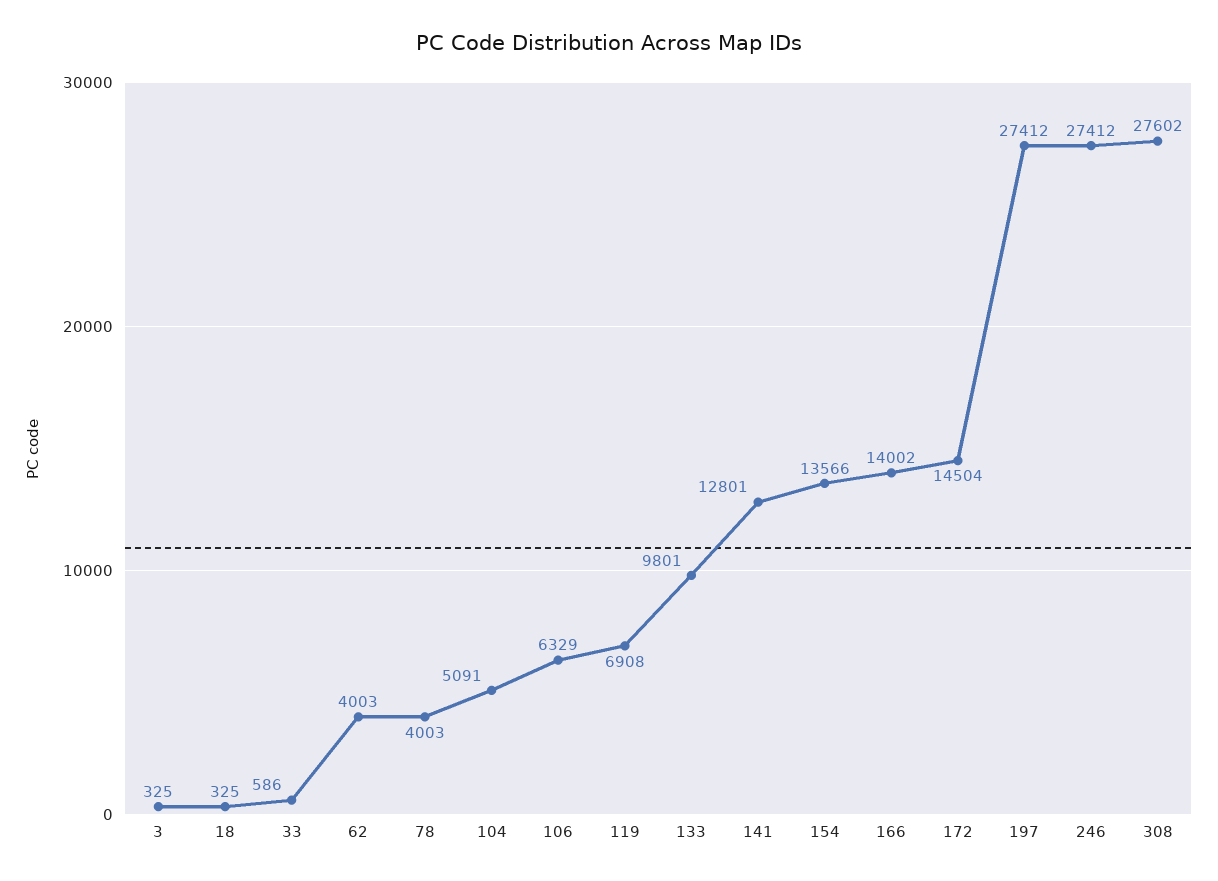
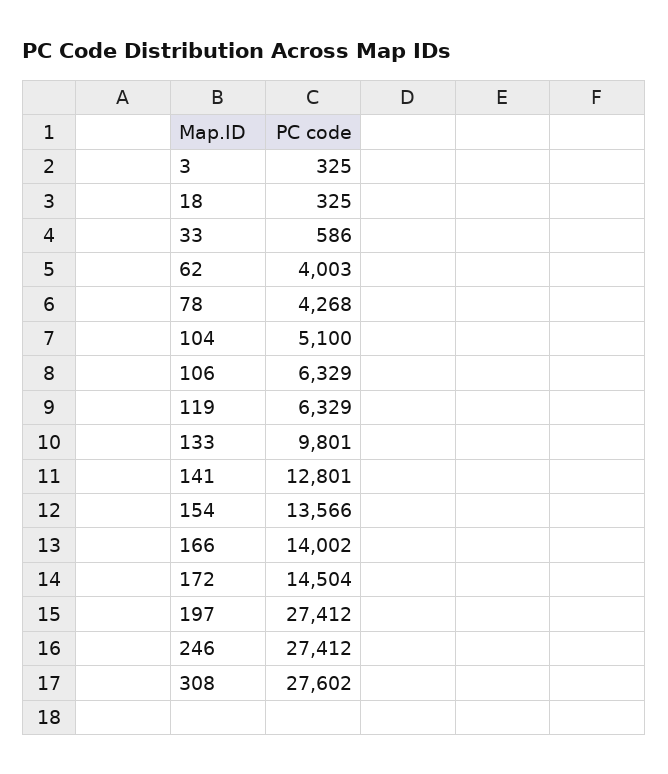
78: 4003 -> 4268
104: 5091 -> 5100
119: 6908 -> 6329

